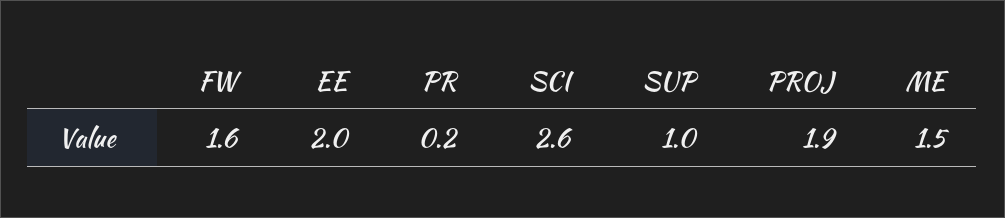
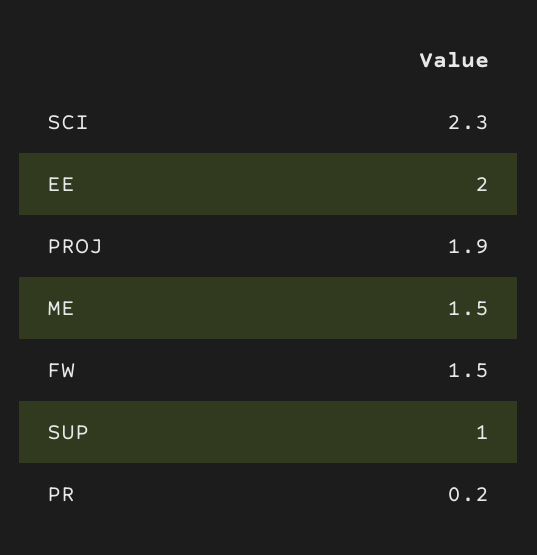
FW: 1.6 -> 1.5
SCI: 2.6 -> 2.3

